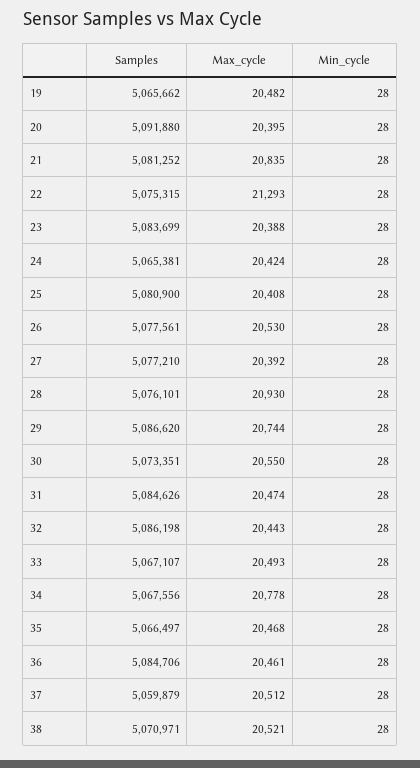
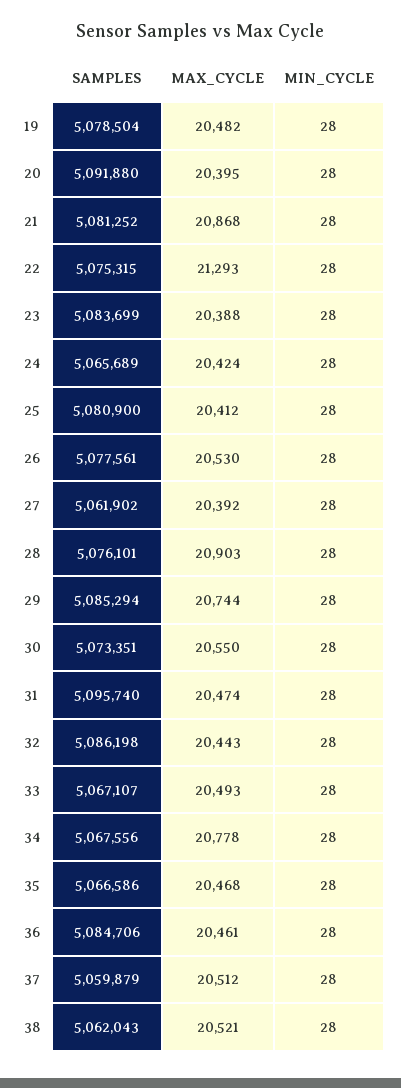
Samples, 19: 5065662 -> 5078504
Max_cycle, 21: 20835 -> 20868
Samples, 24: 5065381 -> 5065689
Max_cycle, 25: 20408 -> 20412
Samples, 27: 5077210 -> 5061902
Max_cycle, 28: 20930 -> 20903
Samples, 29: 5086620 -> 5085294
Samples, 31: 5084626 -> 5095740
Samples, 35: 5066497 -> 5066586
Samples, 38: 5070971 -> 5062043

